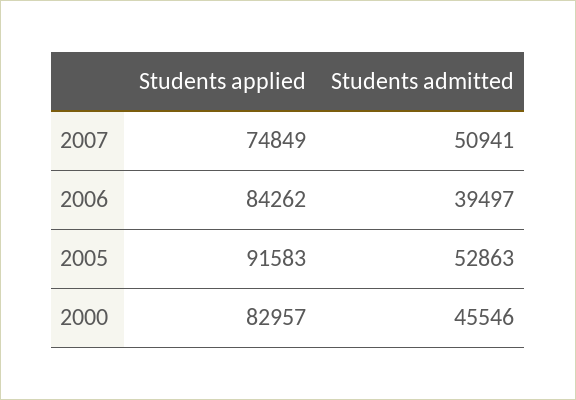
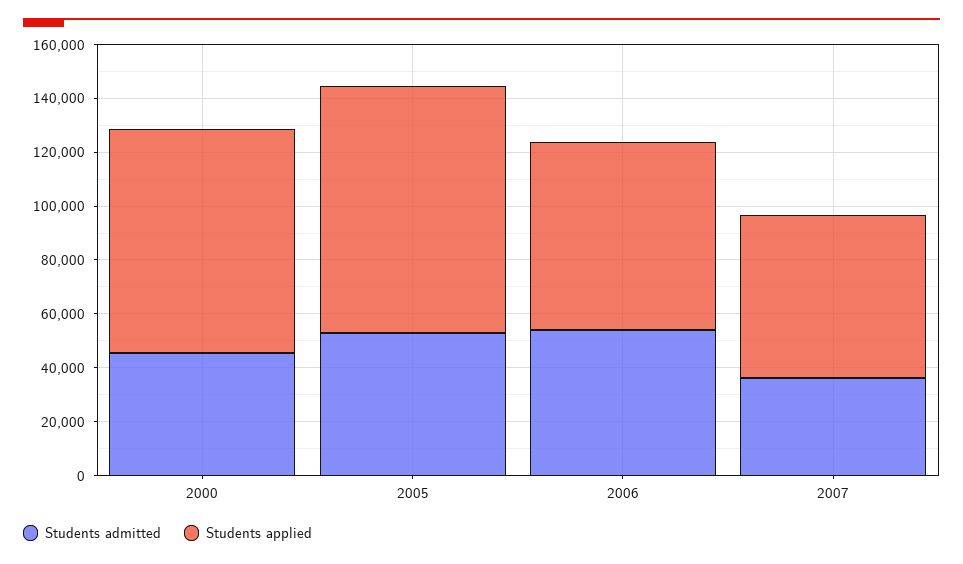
Students applied, 2007: 74849 -> 60000
Students admitted, 2007: 50941 -> 35000
Students applied, 2006: 84262 -> 70000
Students admitted, 2006: 39497 -> 55000

